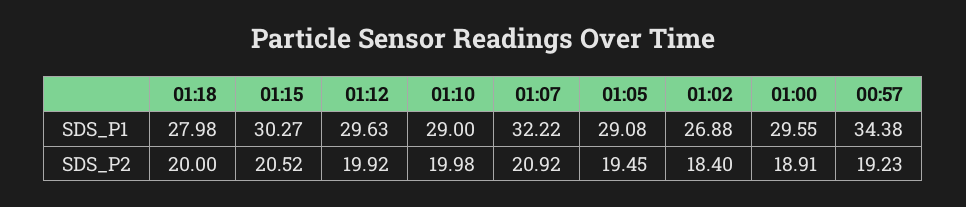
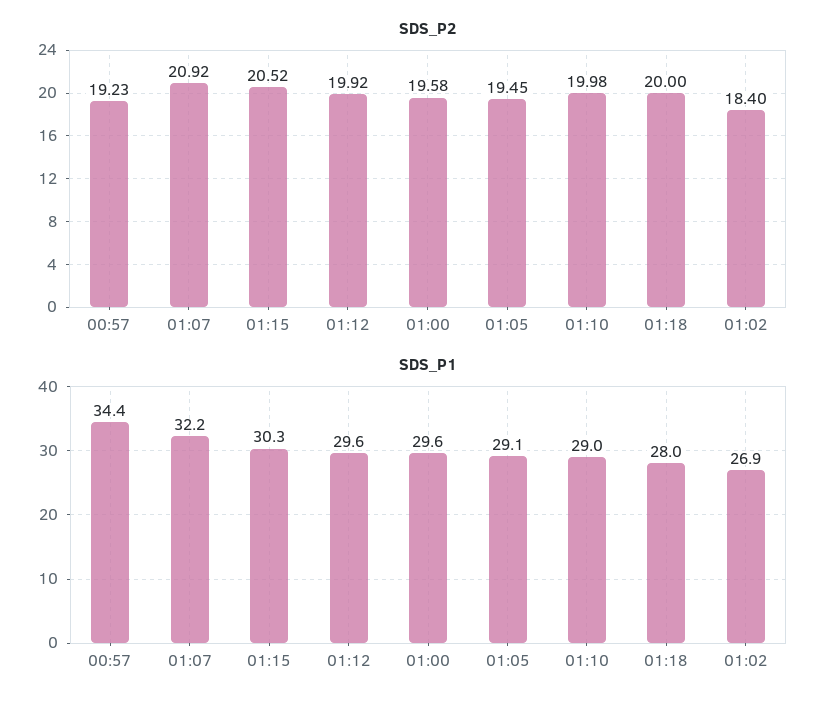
SDS_P2, 01:00: 18.91 -> 19.58

